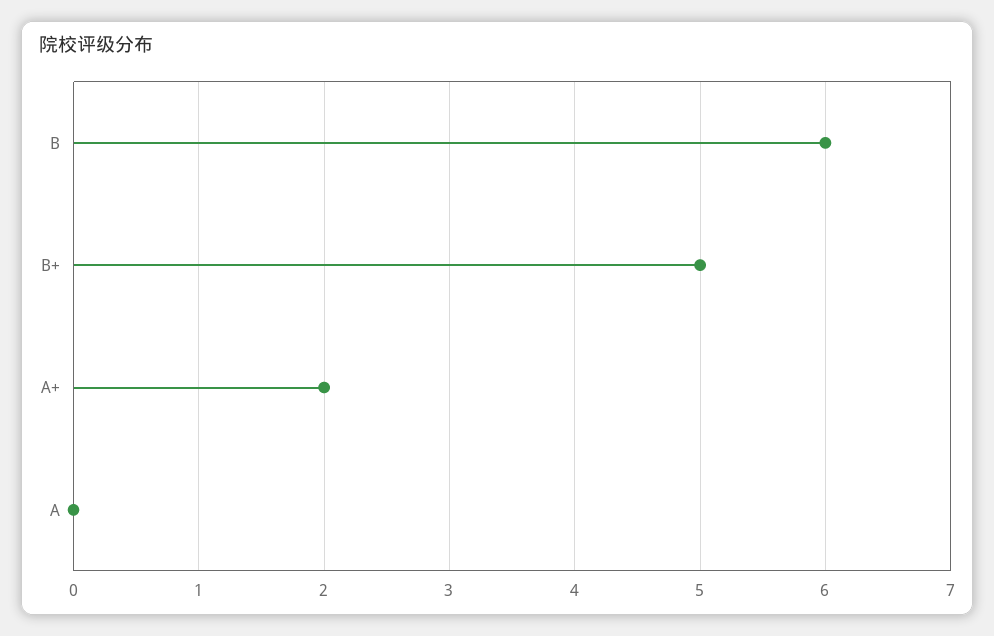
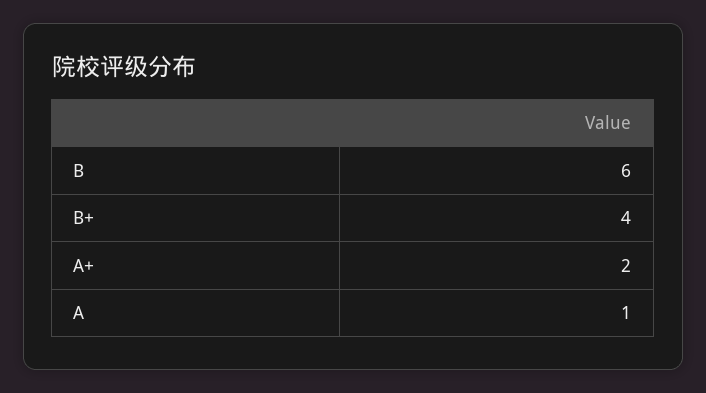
B+: 5 -> 4
A: 0 -> 1

